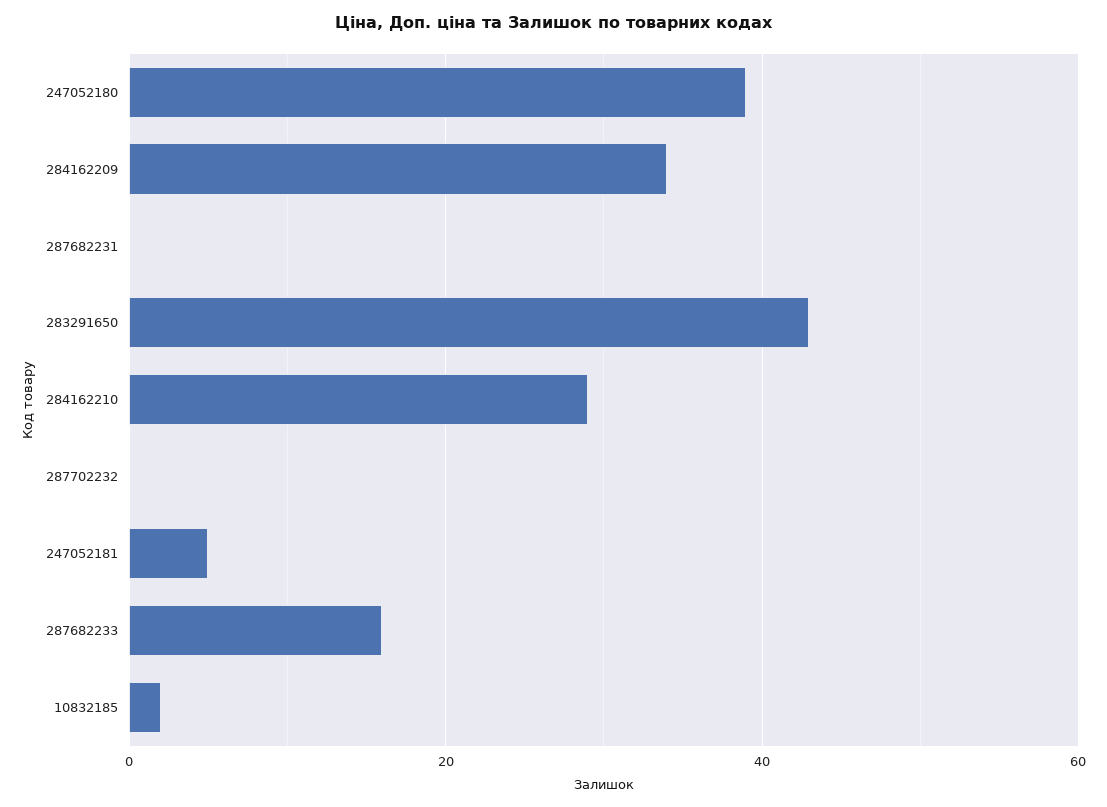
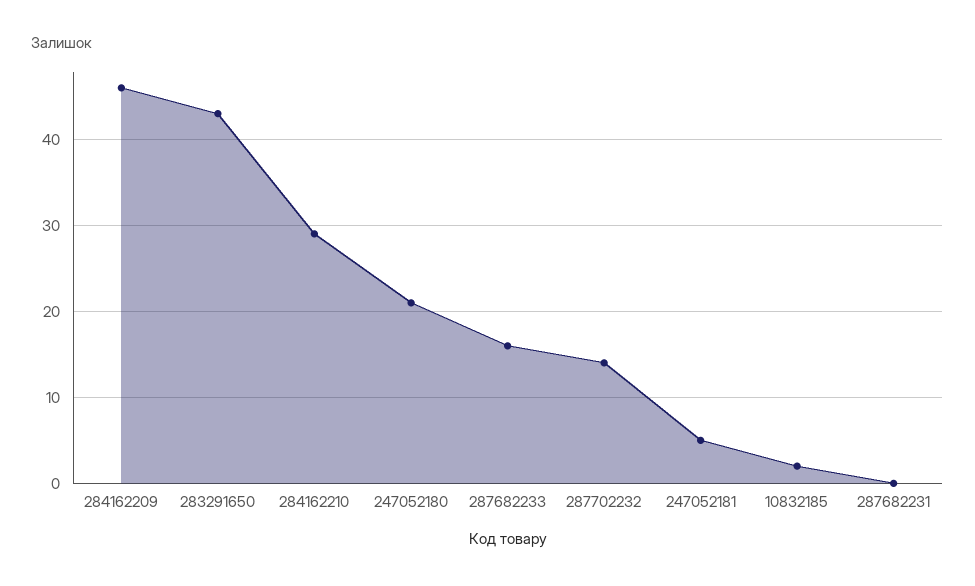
247052180: 40 -> 21
284162209: 35 -> 46
287702232: 0 -> 14

